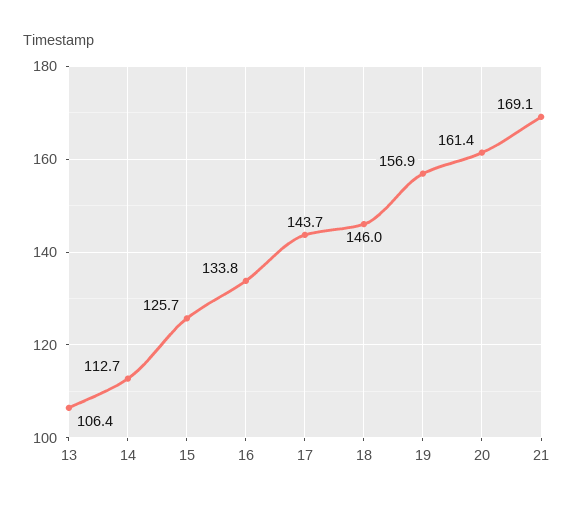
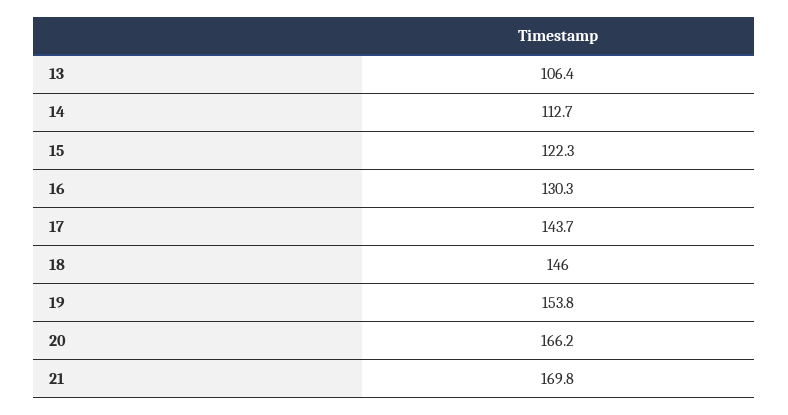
15: 125.7 -> 122.3
16: 133.8 -> 130.3
19: 156.9 -> 153.8
20: 161.4 -> 166.2
21: 169.1 -> 169.8

